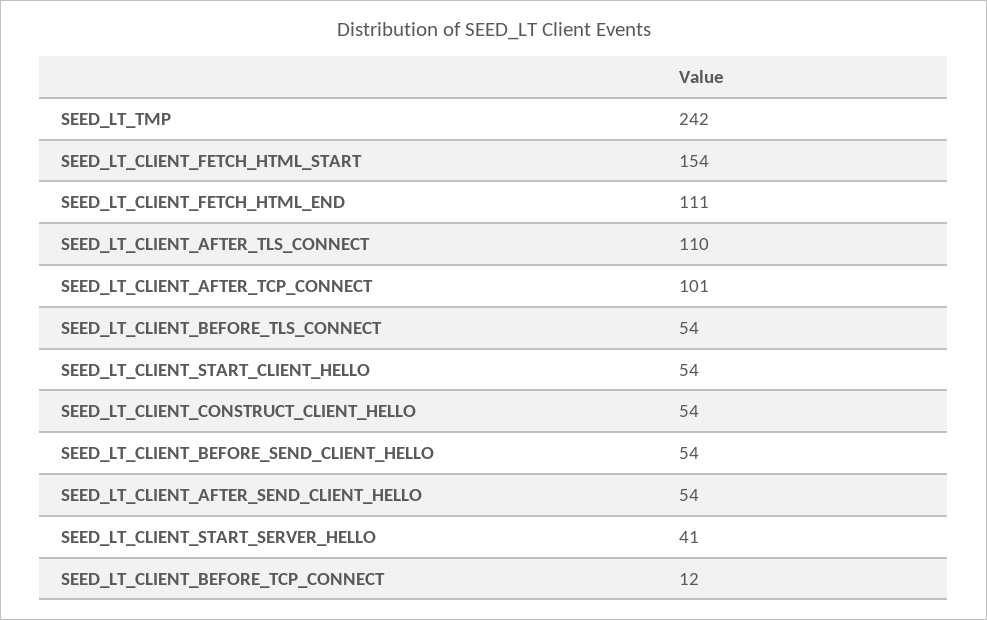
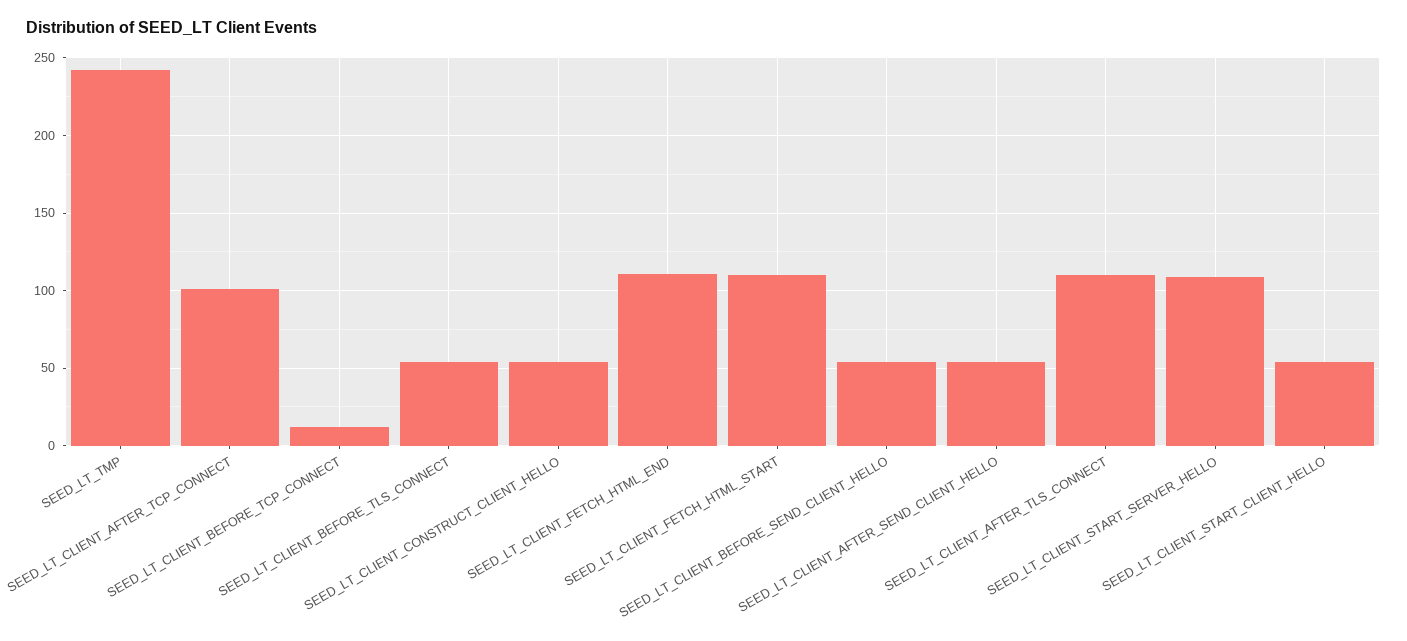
SEED_LT_CLIENT_FETCH_HTML_START: 154 -> 110
SEED_LT_CLIENT_START_SERVER_HELLO: 41 -> 110

